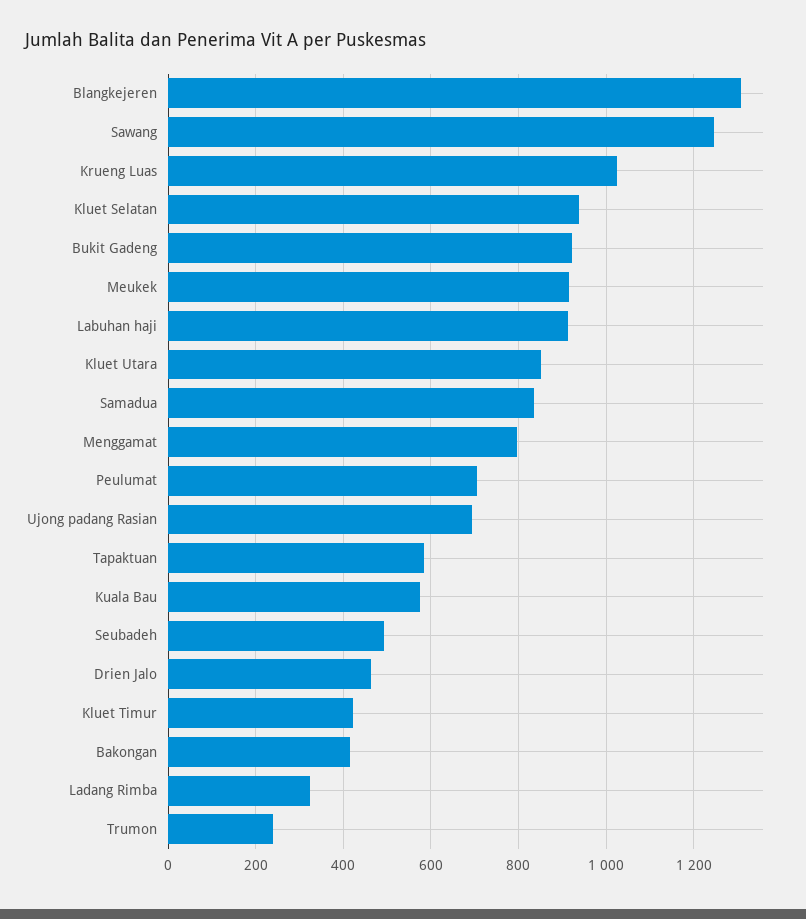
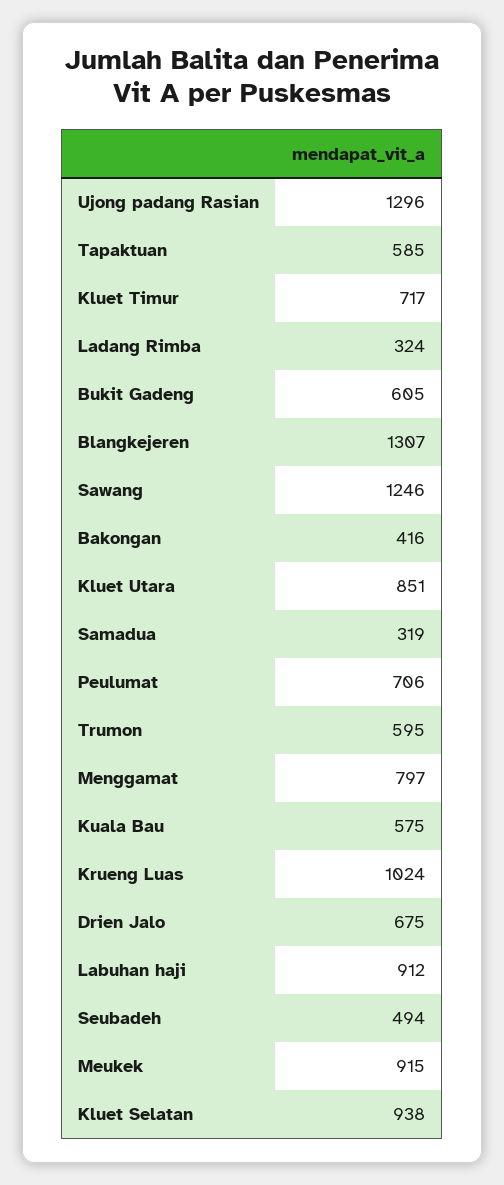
Bukit Gadeng: 920 -> 605
Samadua: 840 -> 319
Ujong padang Rasian: 700 -> 1296
Drien Jalo: 460 -> 675
Kluet Timur: 420 -> 717
Trumon: 240 -> 595

